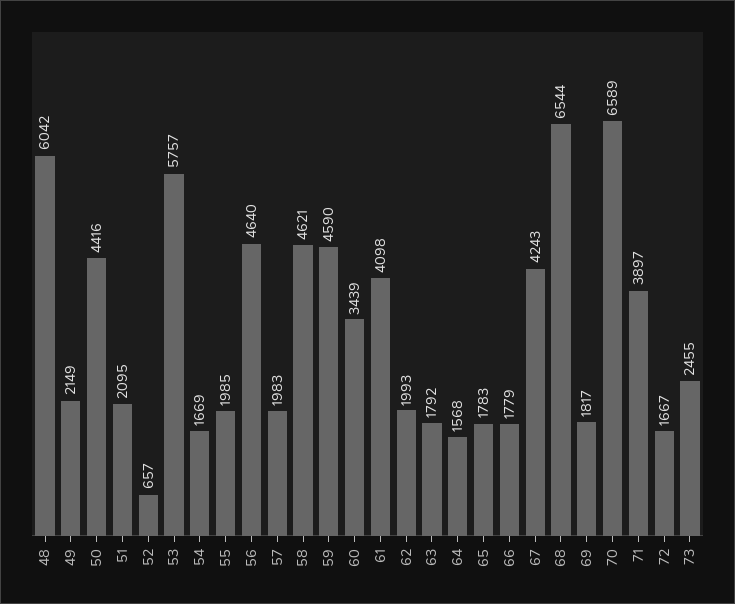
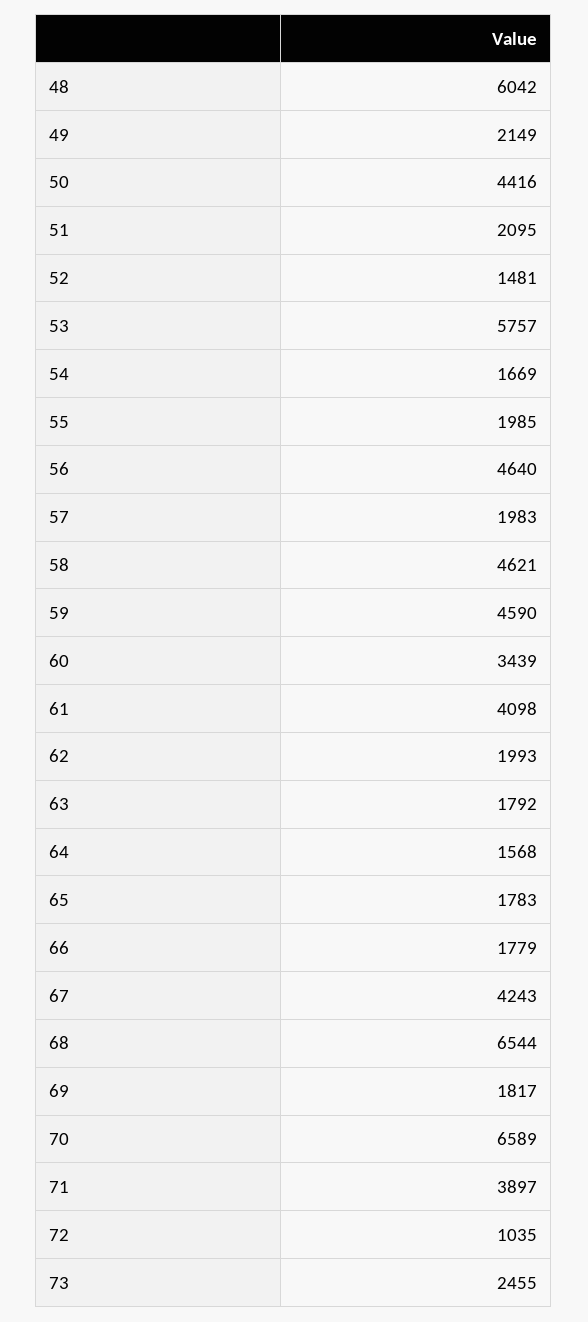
52: 657 -> 1481
72: 1667 -> 1035

